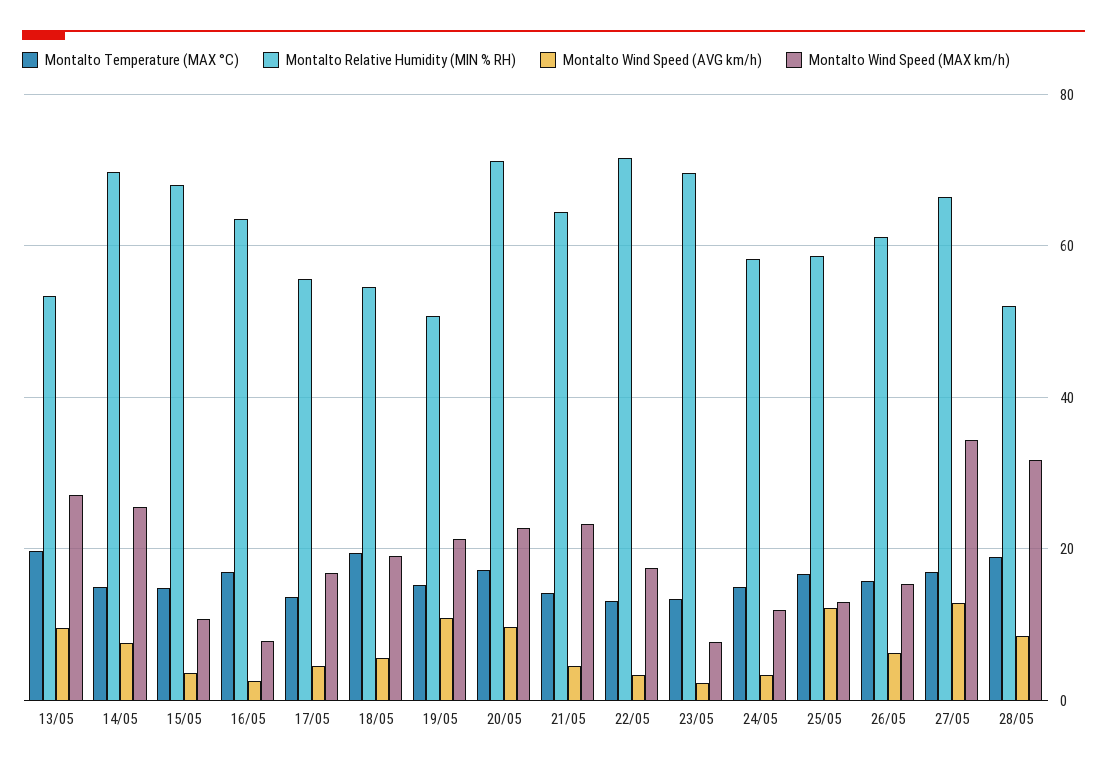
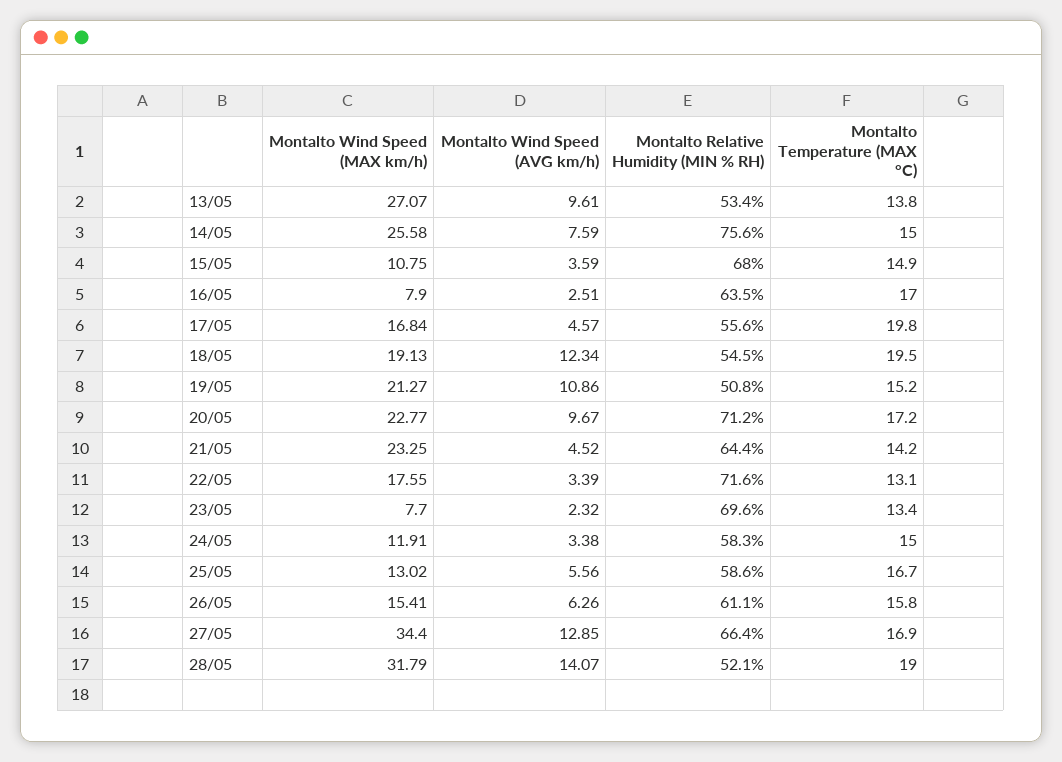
Montalto Temperature (MAX °C), 13/05: 20 -> 13.8
Montalto Relative Humidity (MIN % RH), 14/05: 70 -> 75.6
Montalto Temperature (MAX °C), 17/05: 14 -> 19.8
Montalto Wind Speed (AVG km/h), 18/05: 6 -> 12.34
Montalto Wind Speed (AVG km/h), 25/05: 12 -> 5.56
Montalto Wind Speed (AVG km/h), 28/05: 8 -> 14.07

